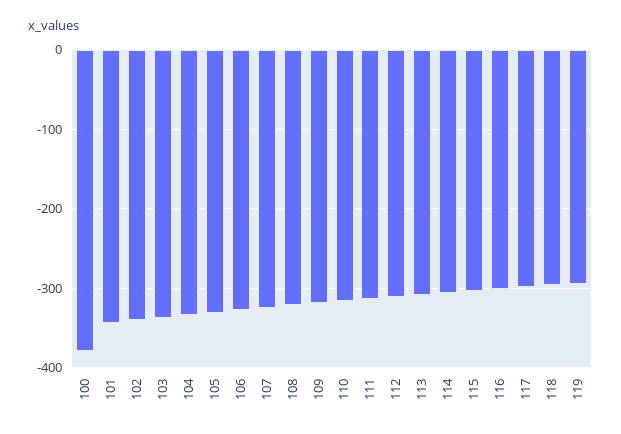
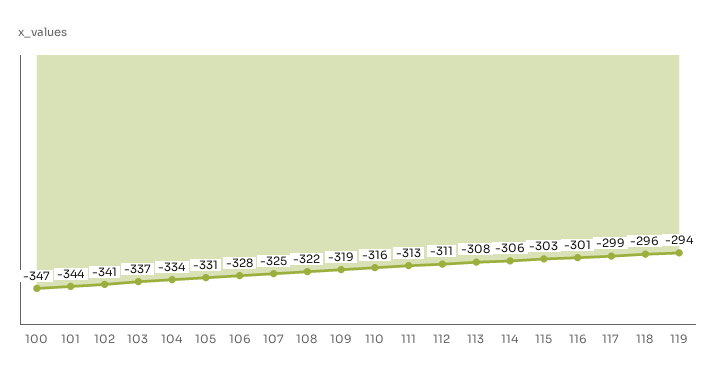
100: -380 -> -347

